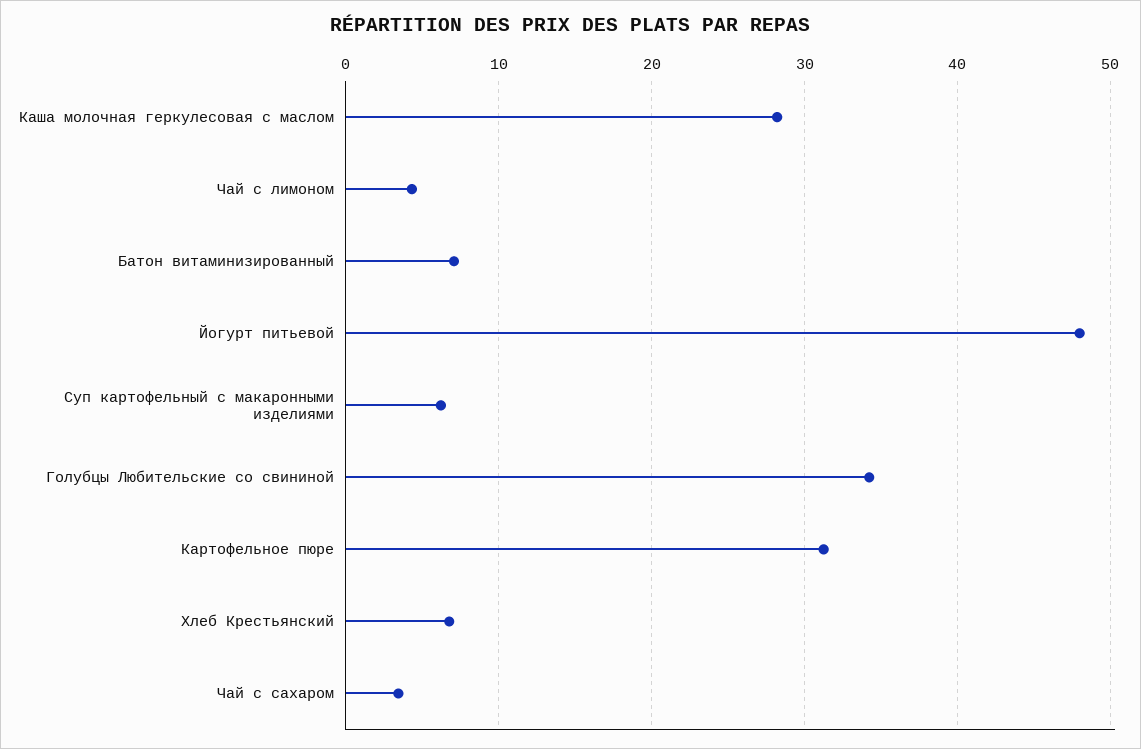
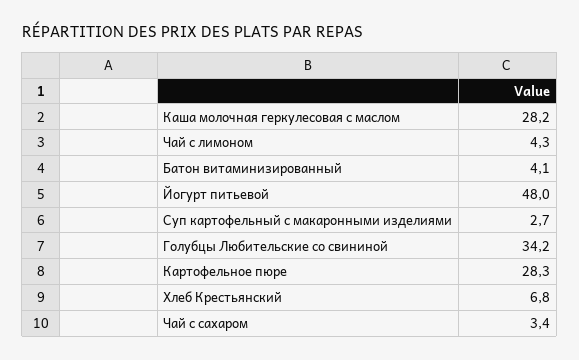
Батон витаминизированный: 7 -> 4.1
Суп картофельный с макаронными изделиями: 6 -> 2.7
Картофельное пюре: 31 -> 28.3

